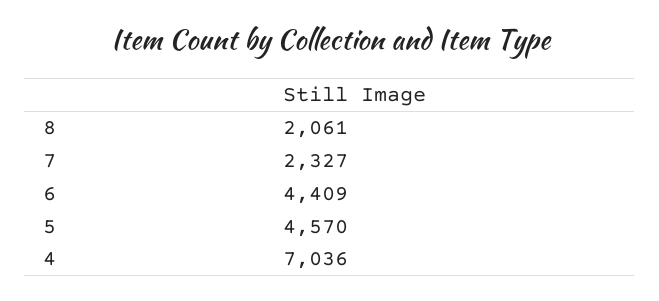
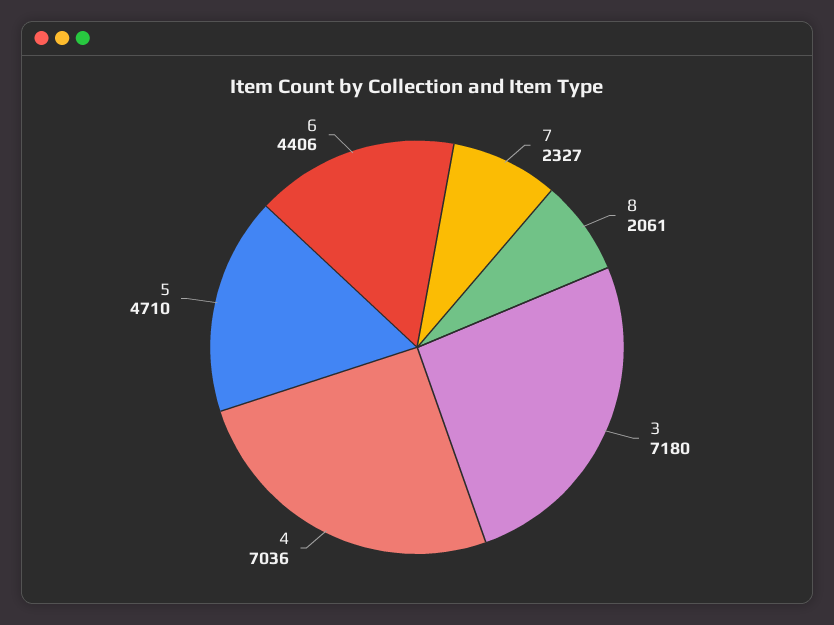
6: 4409 -> 4406
5: 4570 -> 4710
3: none -> 7180

